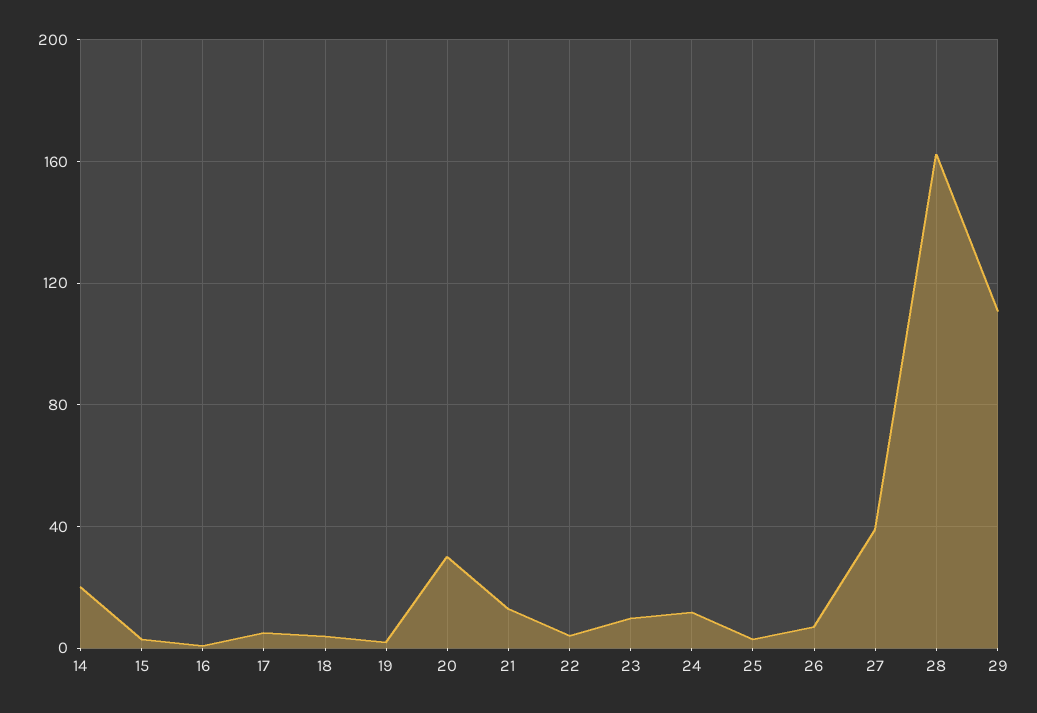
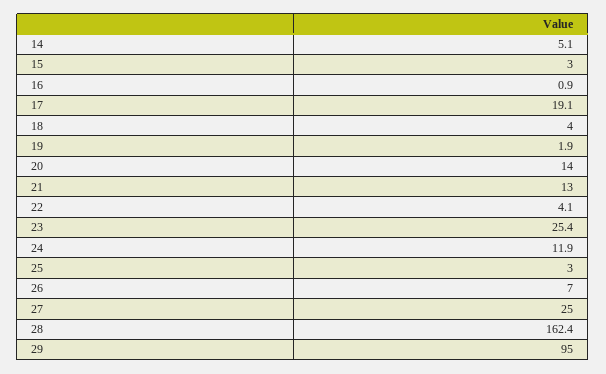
14: 20 -> 5.1
17: 5 -> 19.1
20: 30 -> 14
23: 10 -> 25.4
27: 40 -> 25
29: 110 -> 95

